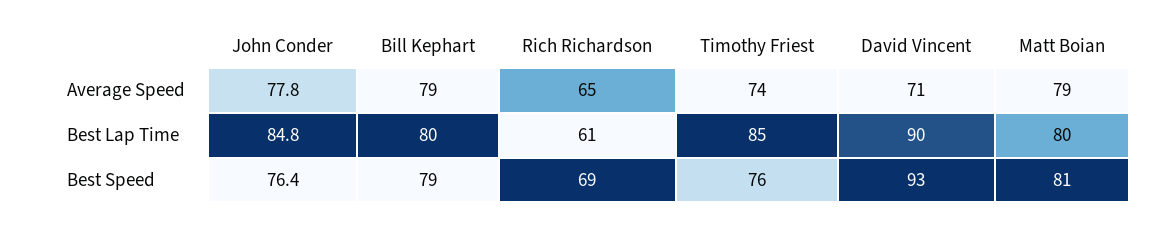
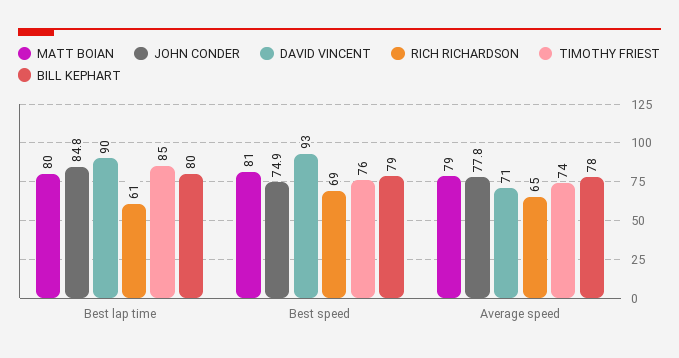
Bill Kephart, Average Speed: 79 -> 78
John Conder, Best Speed: 76.4 -> 74.9

